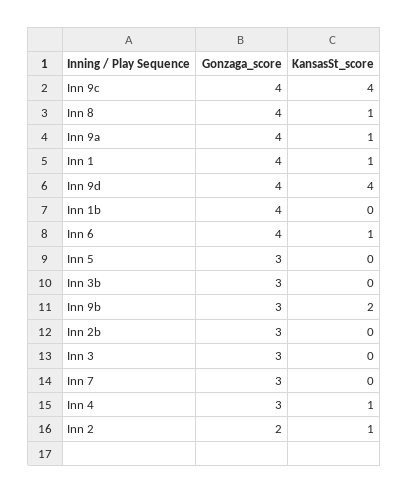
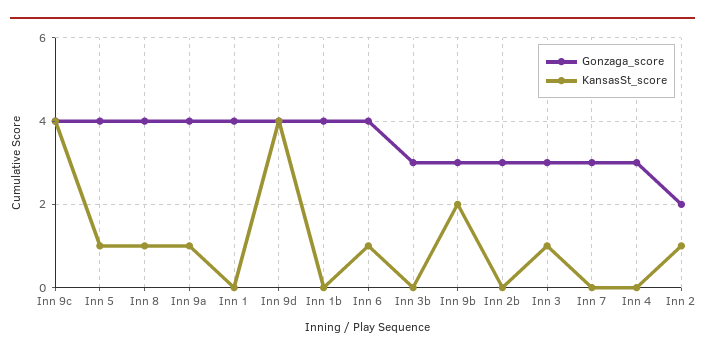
KansasSt_score, Inn 1: 1 -> 0
Gonzaga_score, Inn 5: 3 -> 4
KansasSt_score, Inn 5: 0 -> 1
KansasSt_score, Inn 3: 0 -> 1
KansasSt_score, Inn 4: 1 -> 0

